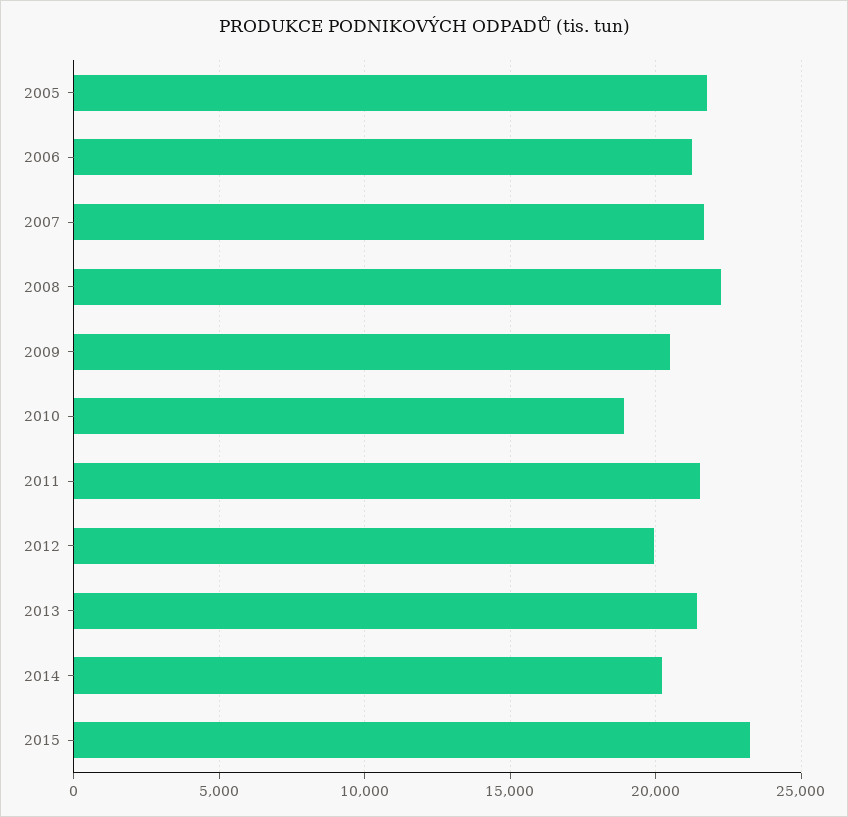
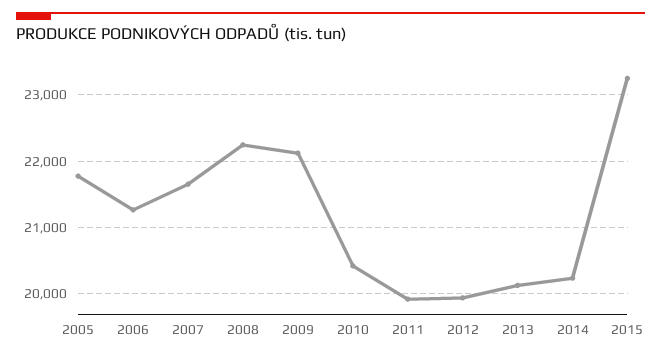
2009: 20500 -> 22100
2010: 19000 -> 20400
2011: 21500 -> 19900
2013: 21500 -> 20100

